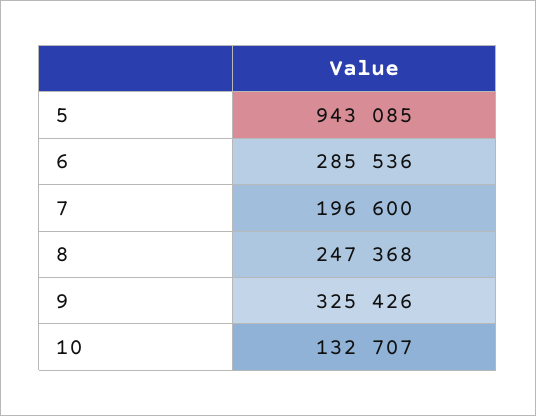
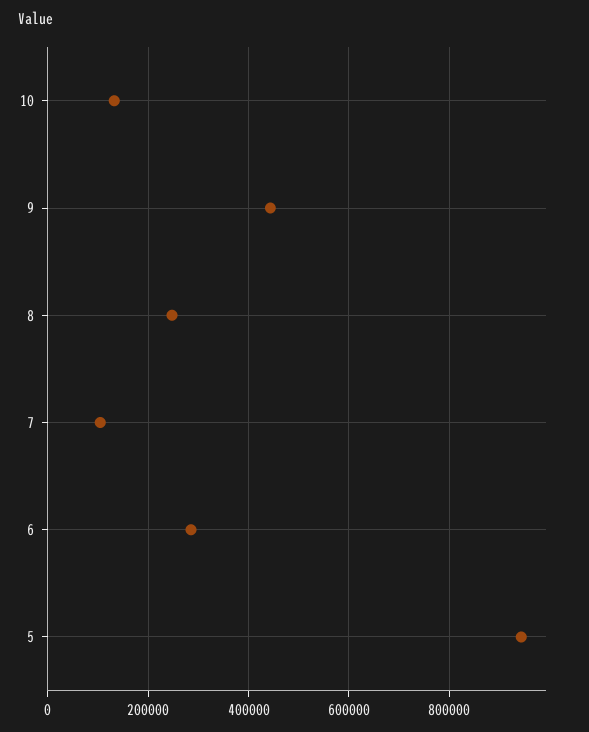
7: 196600 -> 100000
9: 325426 -> 440000

